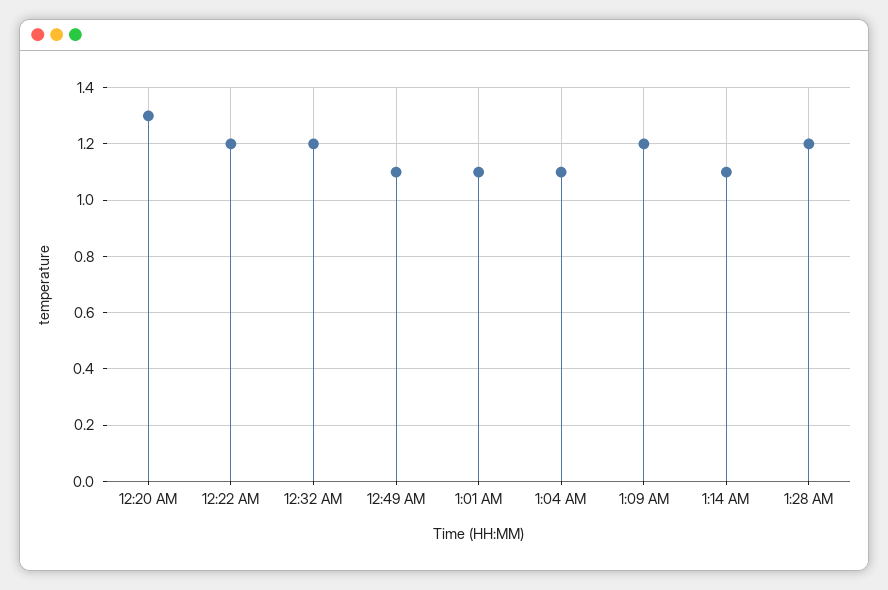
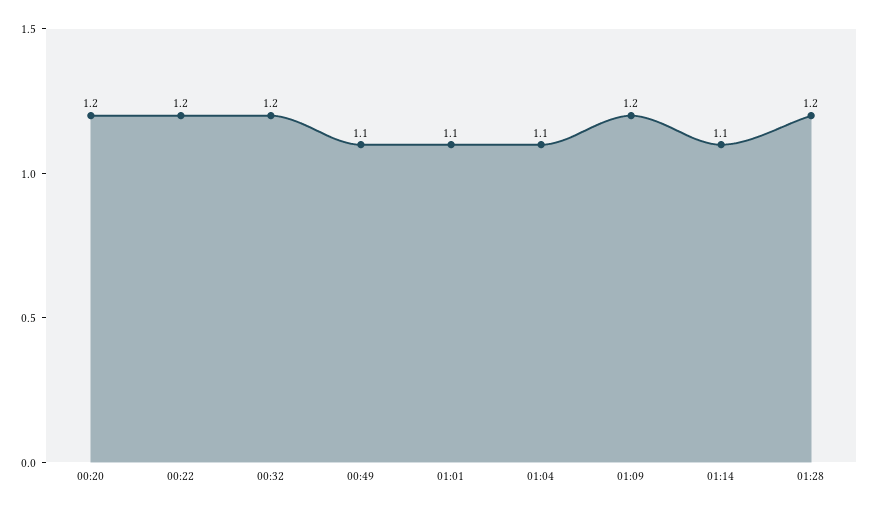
12:20 AM: 1.3 -> 1.2

